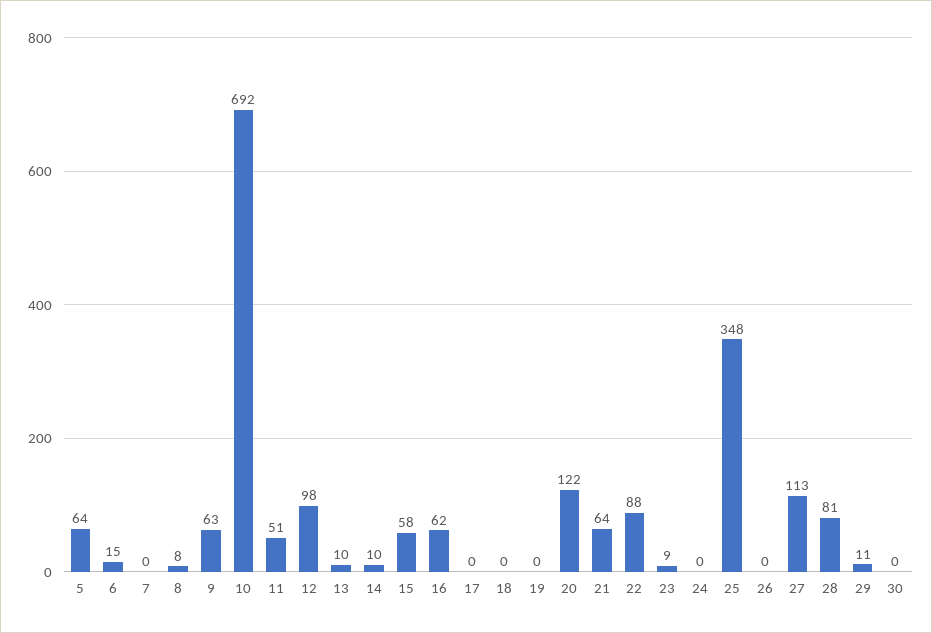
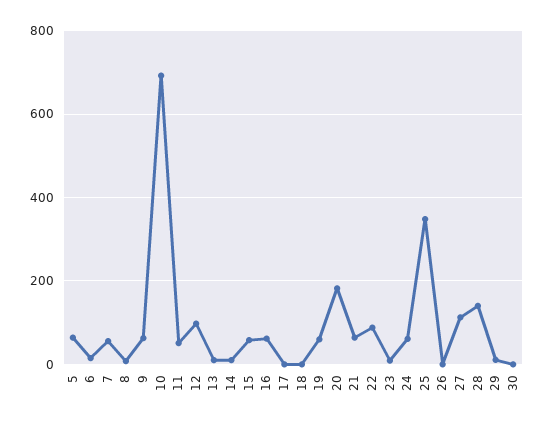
7: 0 -> 60
19: 0 -> 60
20: 122 -> 180
24: 0 -> 60
28: 81 -> 140

